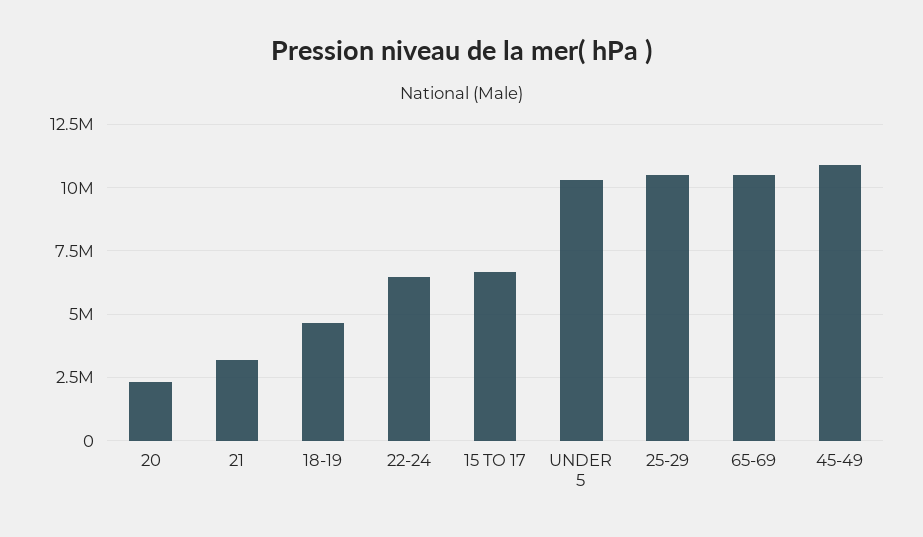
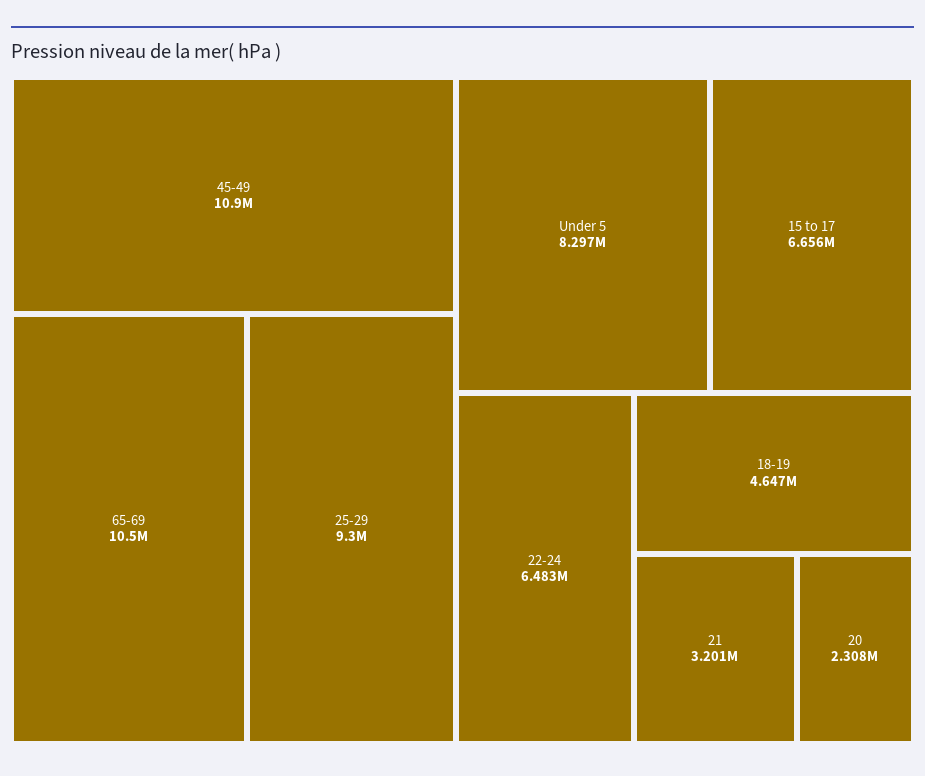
UNDER 5: 10250000 -> 8297000
25-29: 10500000 -> 9300000

